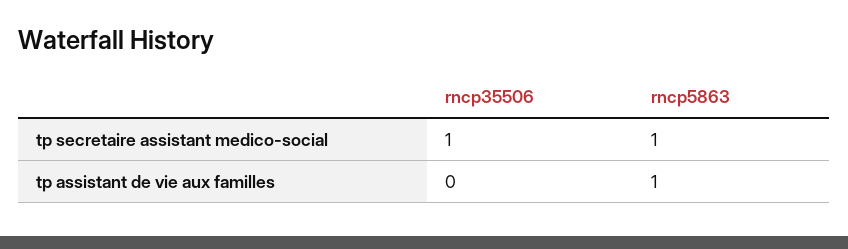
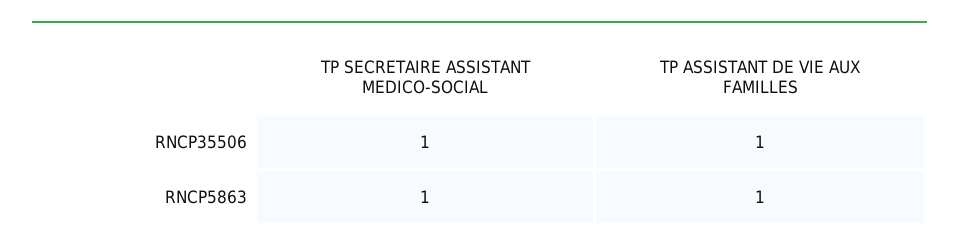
rncp35506, tp assistant de vie aux familles: 0 -> 1

